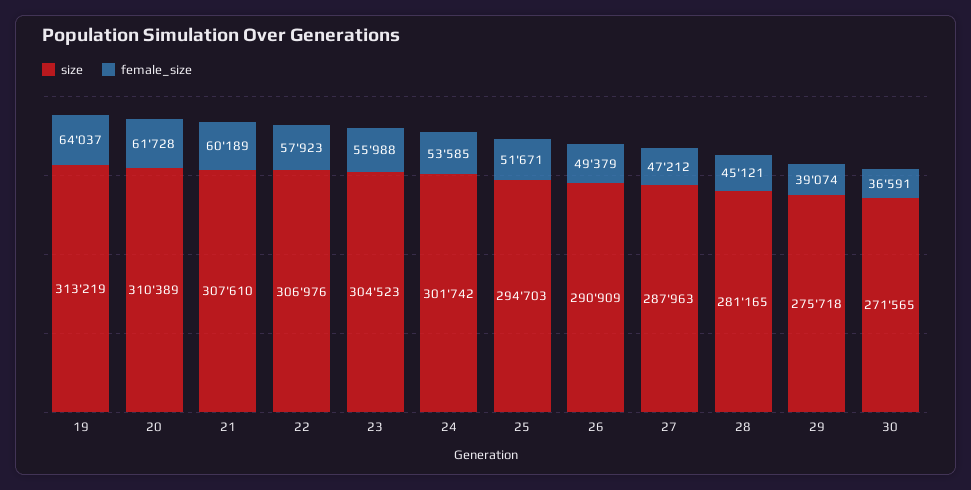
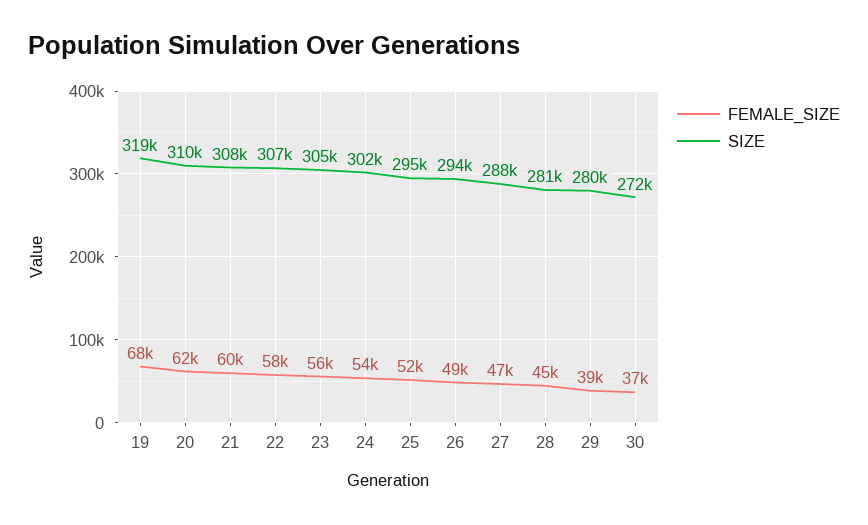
size, 19: 313219 -> 319000
female_size, 19: 64037 -> 68000
size, 26: 290909 -> 294000
size, 29: 275718 -> 280000

